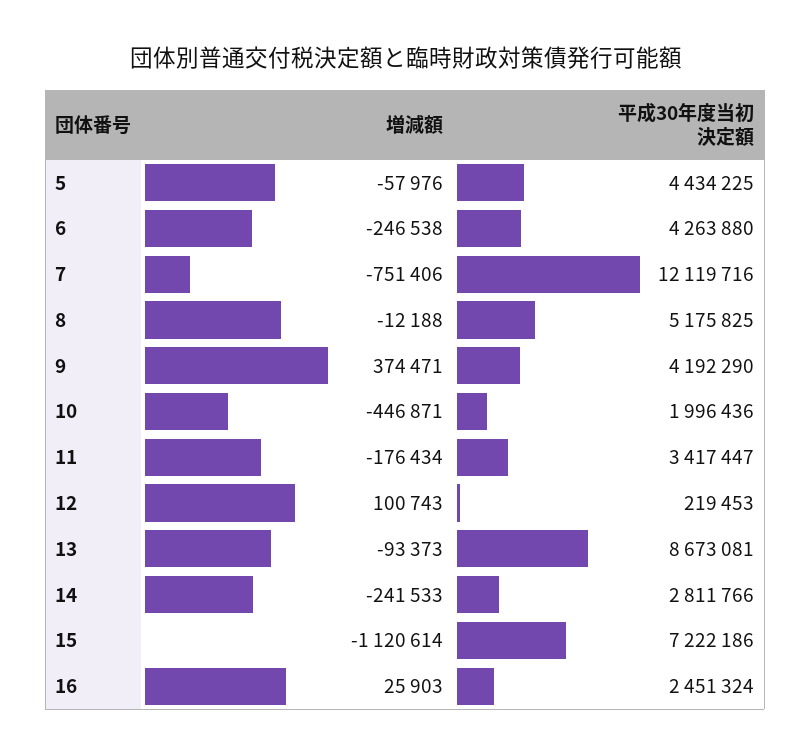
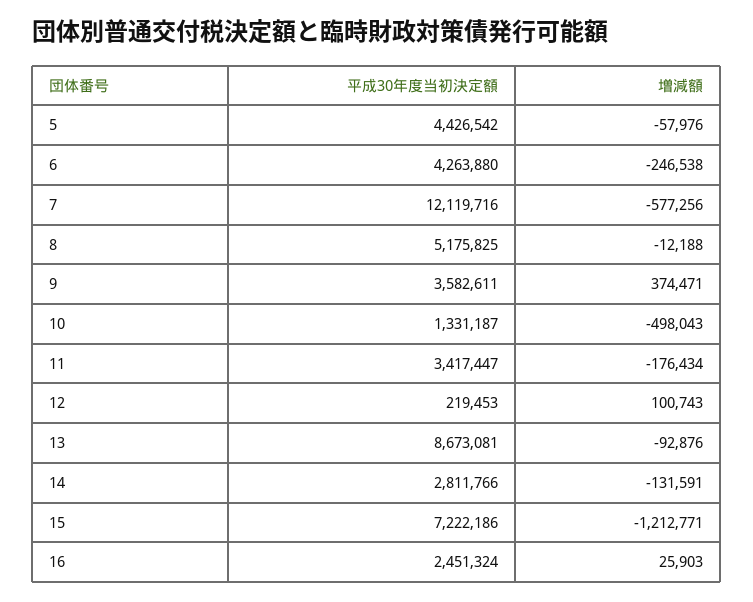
平成30年度当初決定額, 5: 4434225 -> 4426542
増減額, 7: -751406 -> -577256
平成30年度当初決定額, 9: 4192290 -> 3582611
増減額, 10: -446871 -> -498043
平成30年度当初決定額, 10: 1996436 -> 1331187
増減額, 13: -93373 -> -92876
増減額, 14: -241533 -> -131591
増減額, 15: -1120614 -> -1212771

